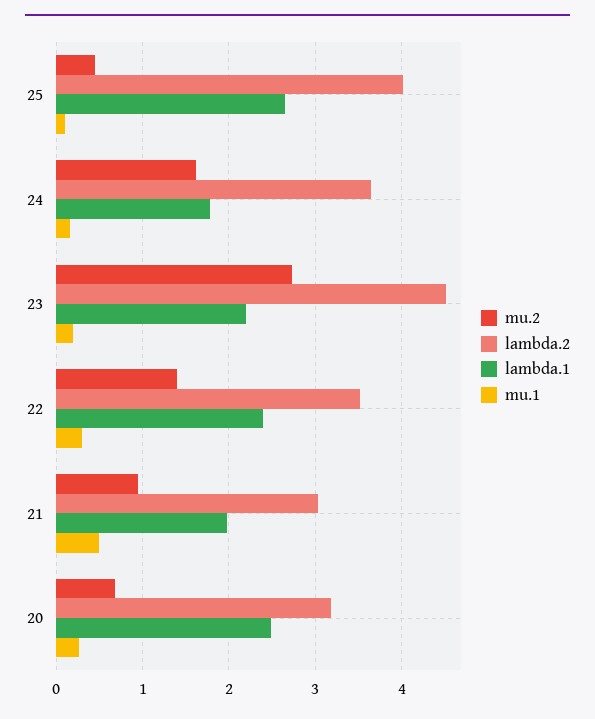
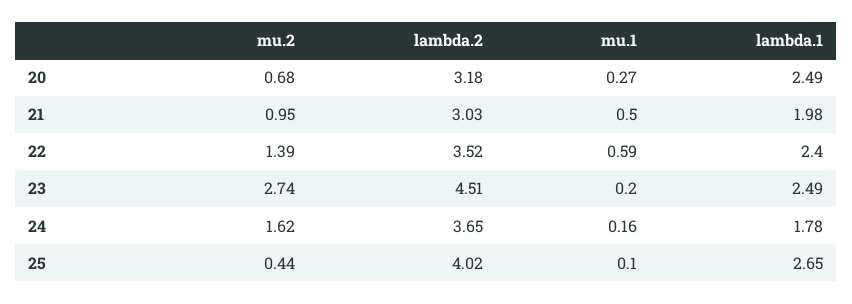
lambda.1, 23: 2.2 -> 2.49
mu.1, 22: 0.3 -> 0.59

